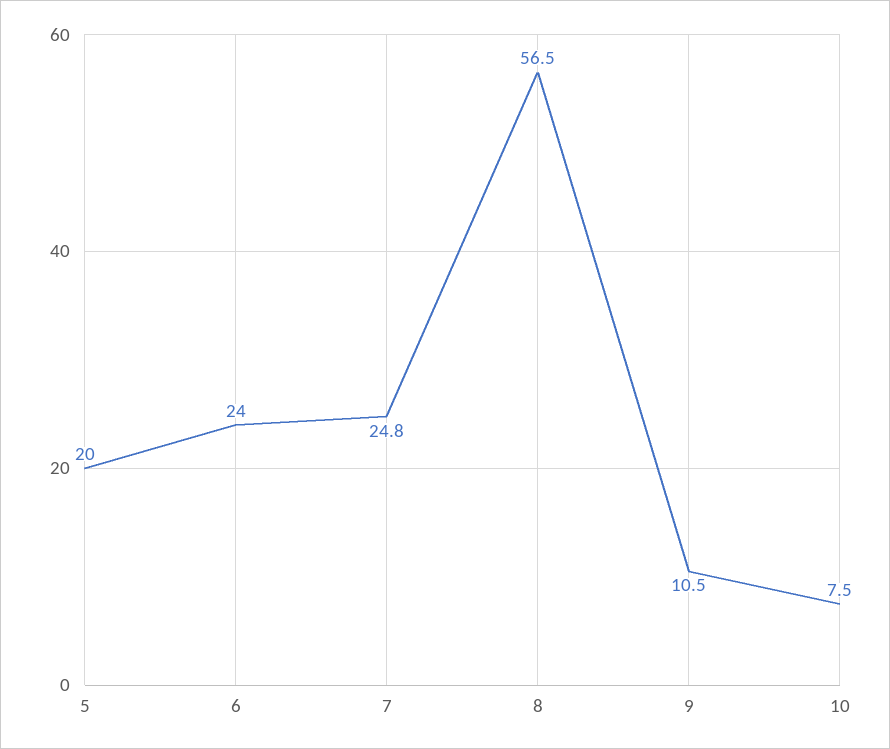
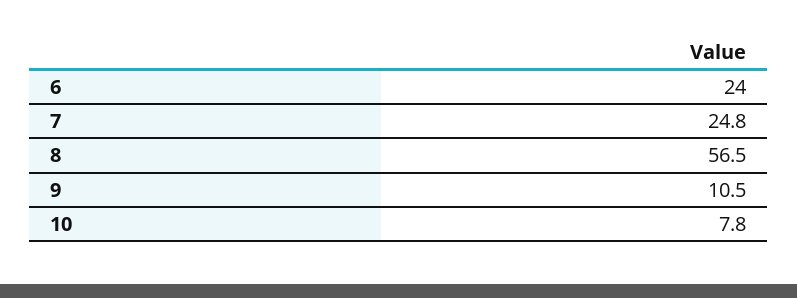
5: 20 -> none
10: 7.5 -> 7.8

